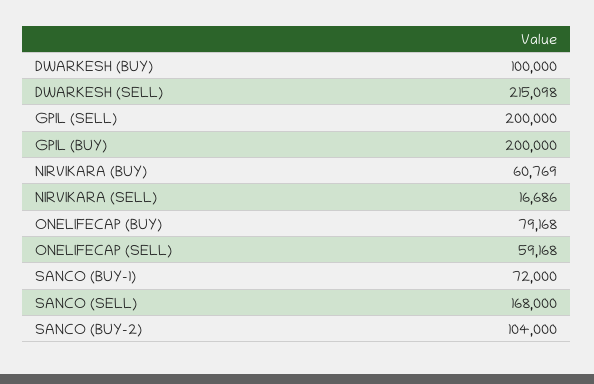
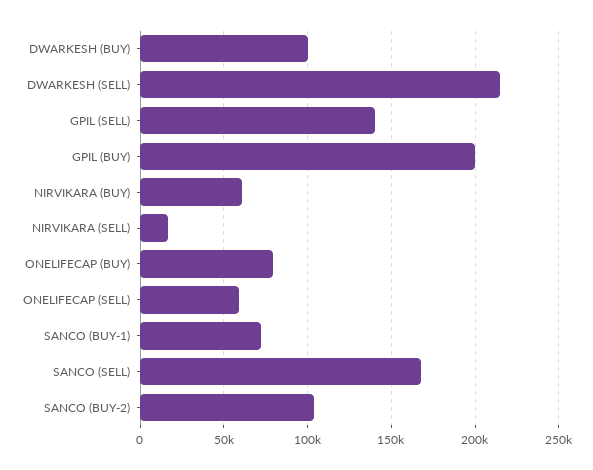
GPIL (SELL): 200000 -> 140000

